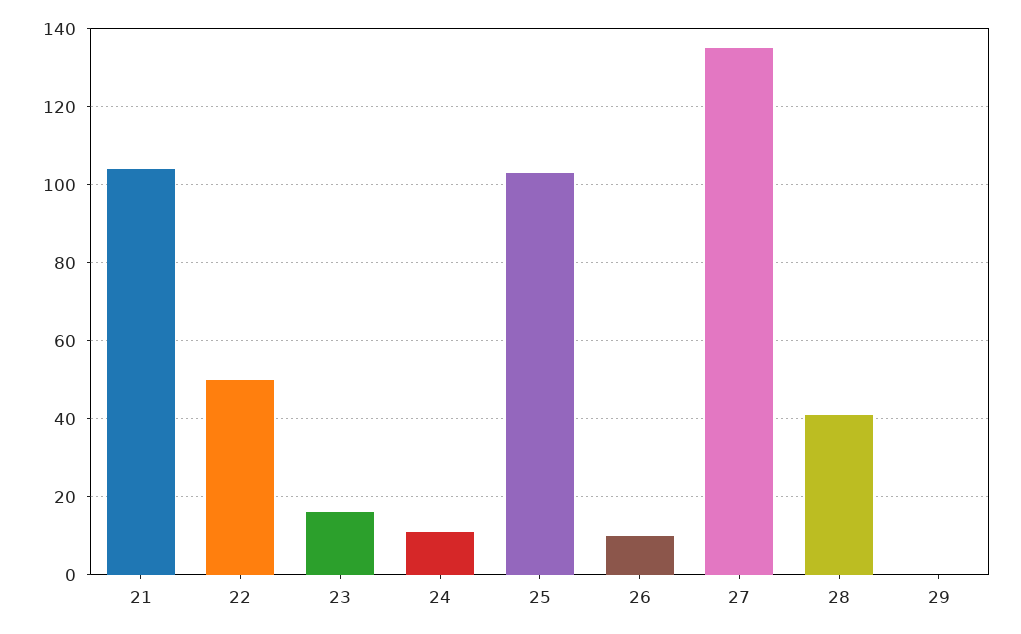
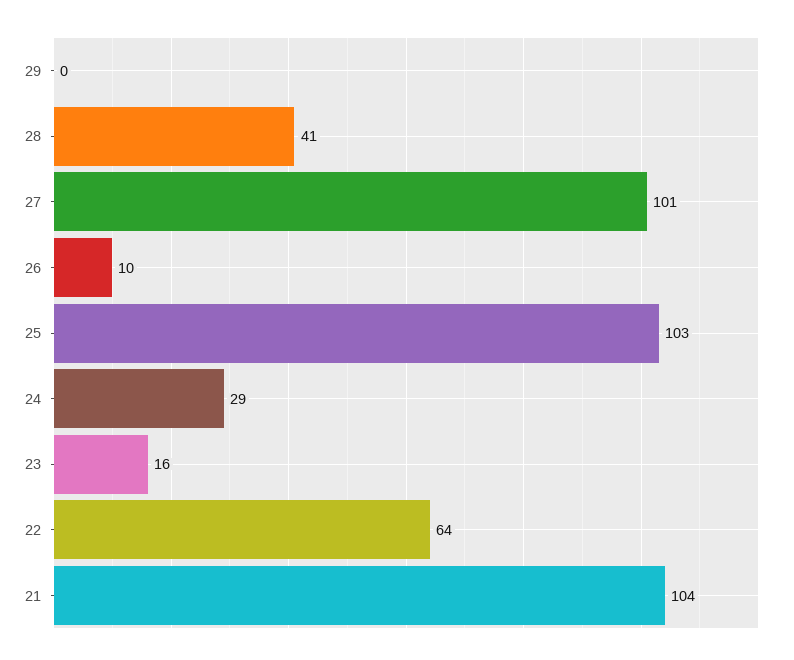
22: 50 -> 64
24: 10 -> 29
27: 135 -> 101

